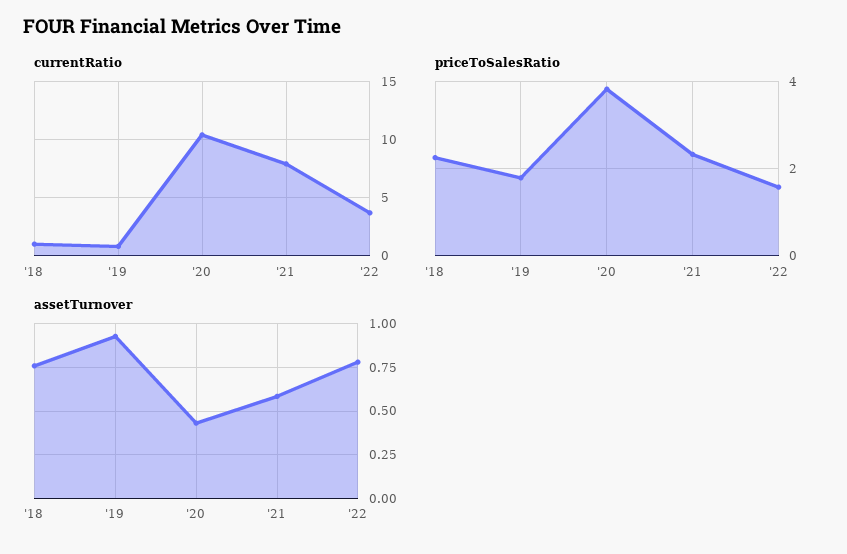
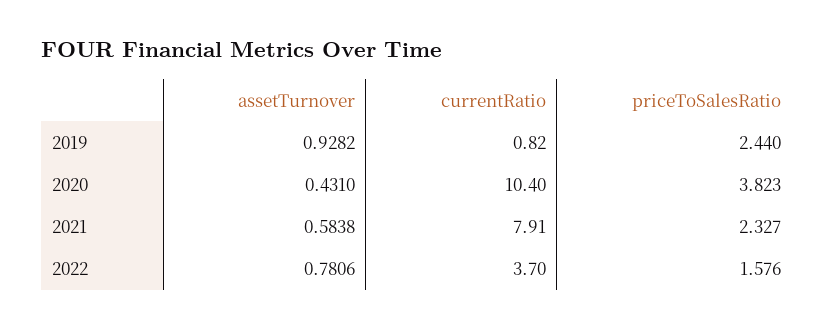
currentRatio, '18: 1 -> none
priceToSalesRatio, '18: 2.2 -> none
priceToSalesRatio, '19: 1.8 -> 2.44
assetTurnover, '18: 0.75 -> none

